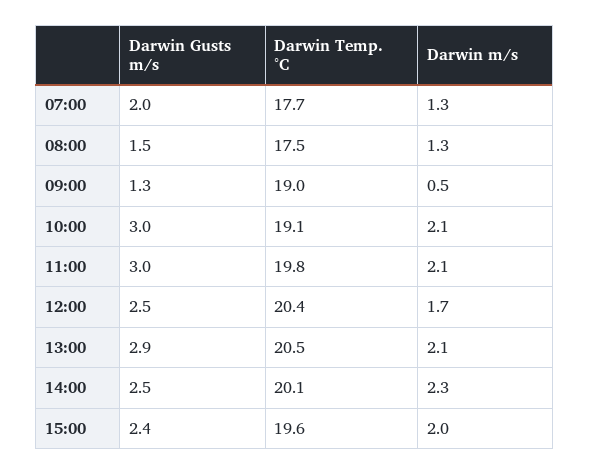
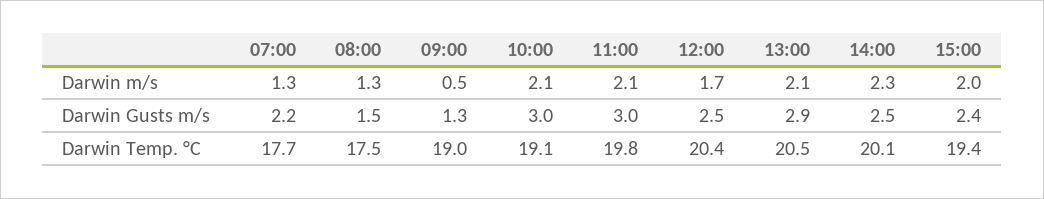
Darwin Gusts m/s, 07:00: 2 -> 2.2
Darwin Temp. °C, 15:00: 19.6 -> 19.4

